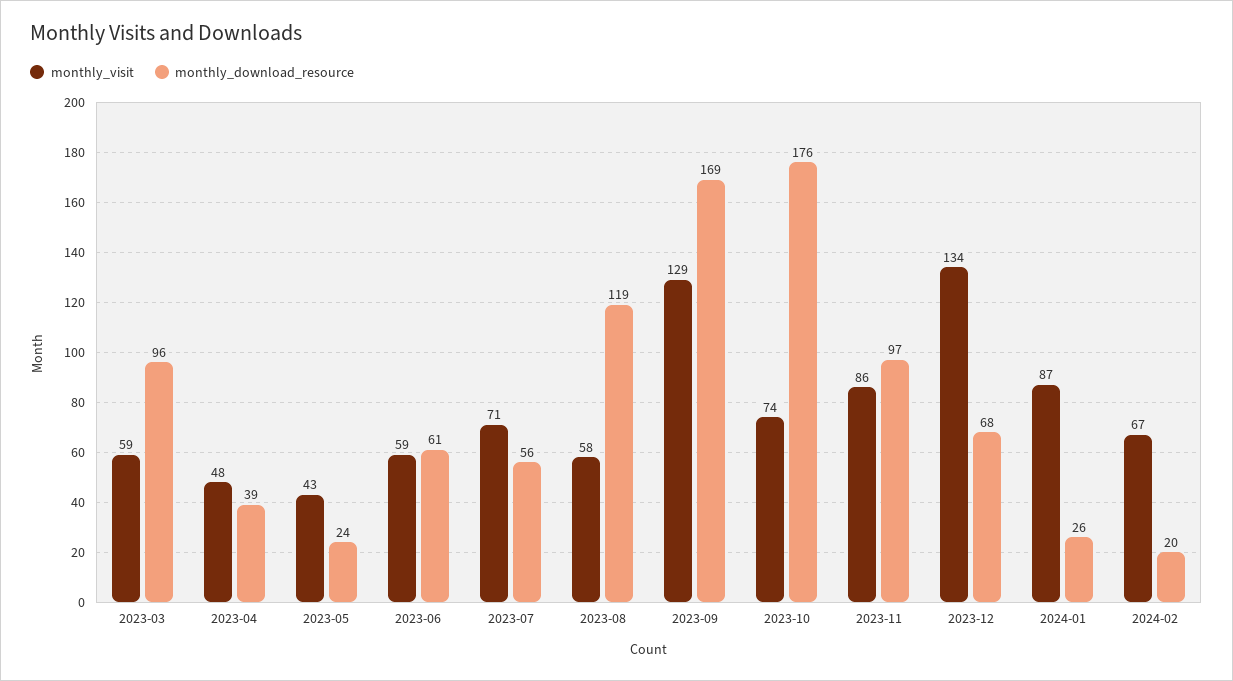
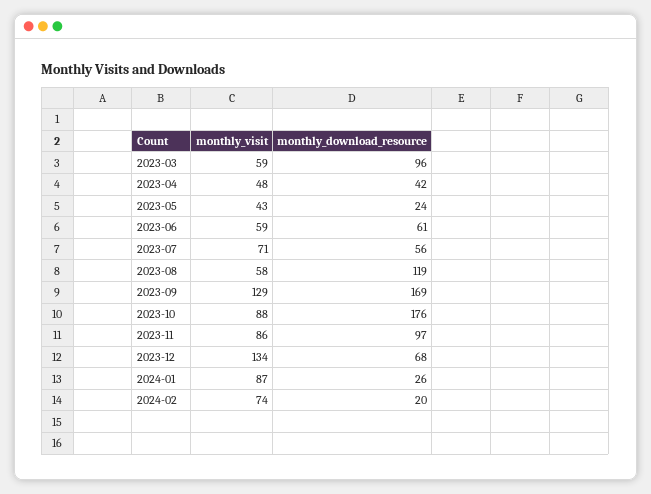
monthly_download_resource, 2023-04: 39 -> 42
monthly_visit, 2023-10: 74 -> 88
monthly_visit, 2024-02: 67 -> 74

